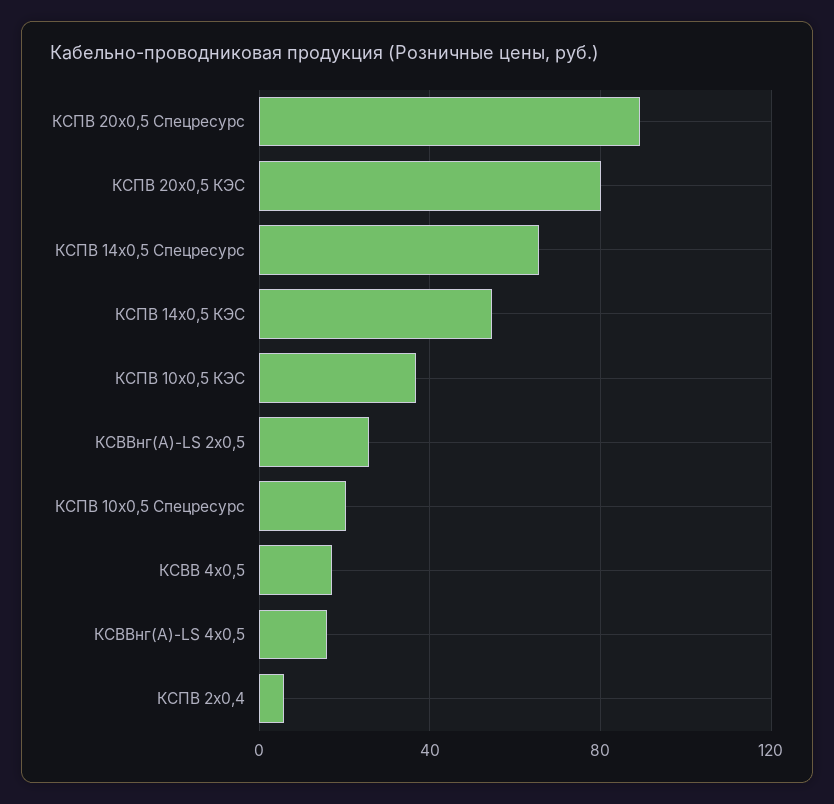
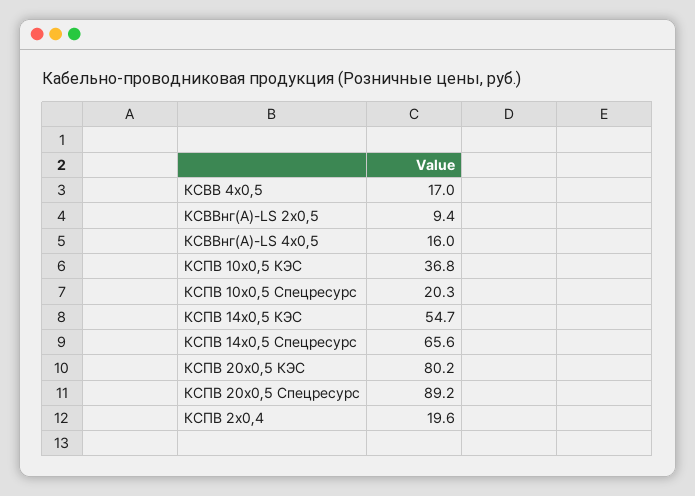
КСВВнг(А)-LS 2х0,5: 25 -> 9.4
КСПВ 2х0,4: 5 -> 19.6

